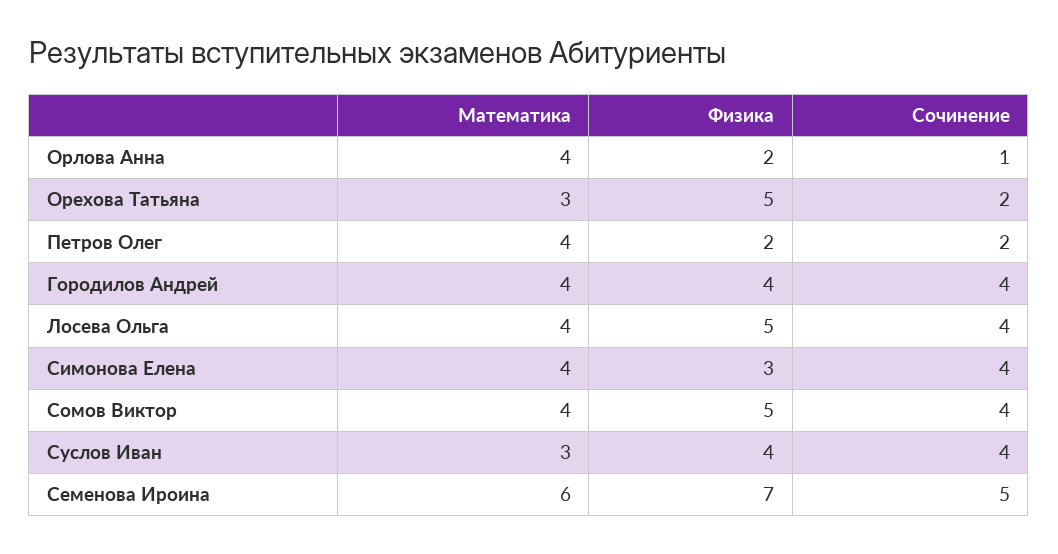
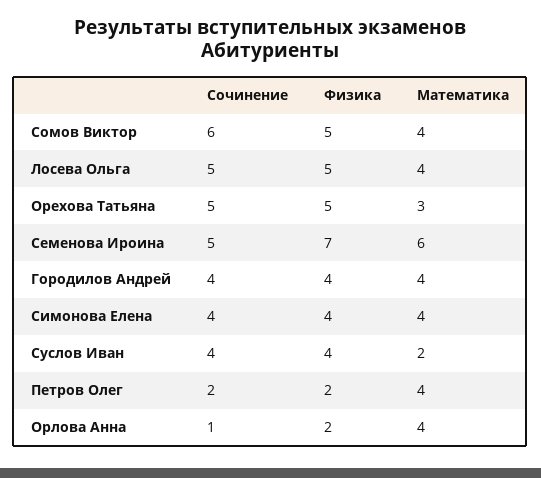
Сочинение, Орехова Татьяна: 2 -> 5
Сочинение, Лосева Ольга: 4 -> 5
Физика, Симонова Елена: 3 -> 4
Сочинение, Сомов Виктор: 4 -> 6
Математика, Суслов Иван: 3 -> 2

